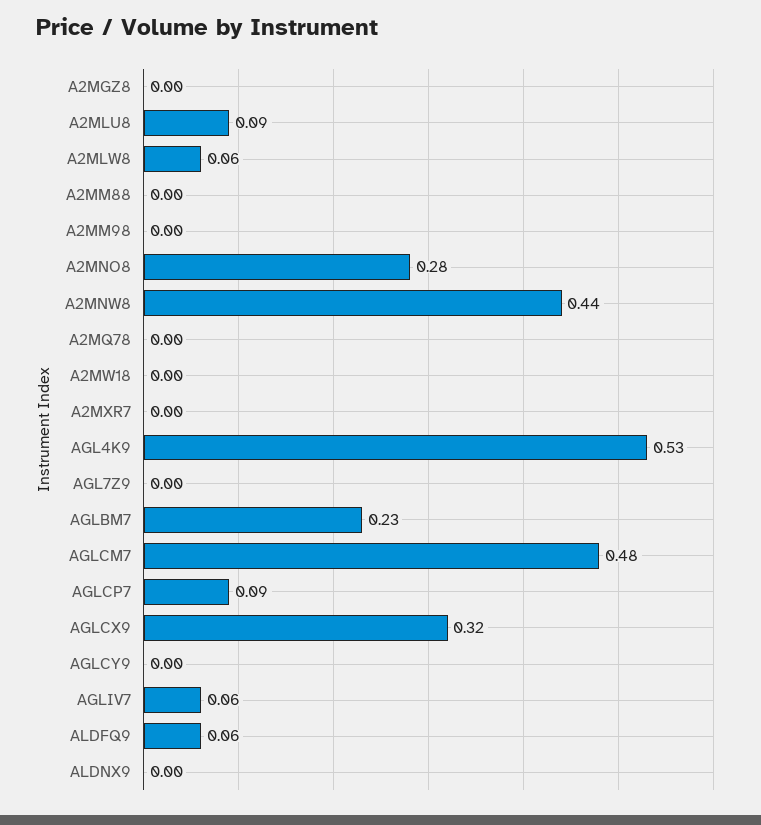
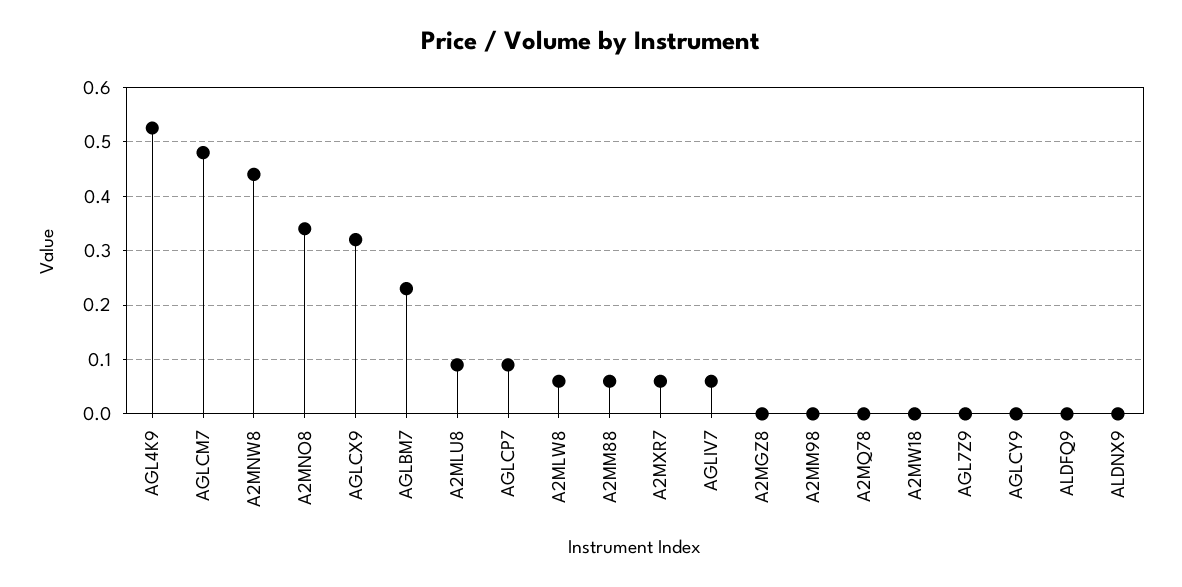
A2MM88: 0 -> 0.06
A2MNO8: 0.28 -> 0.34
A2MXR7: 0 -> 0.06
ALDFQ9: 0.06 -> 0

